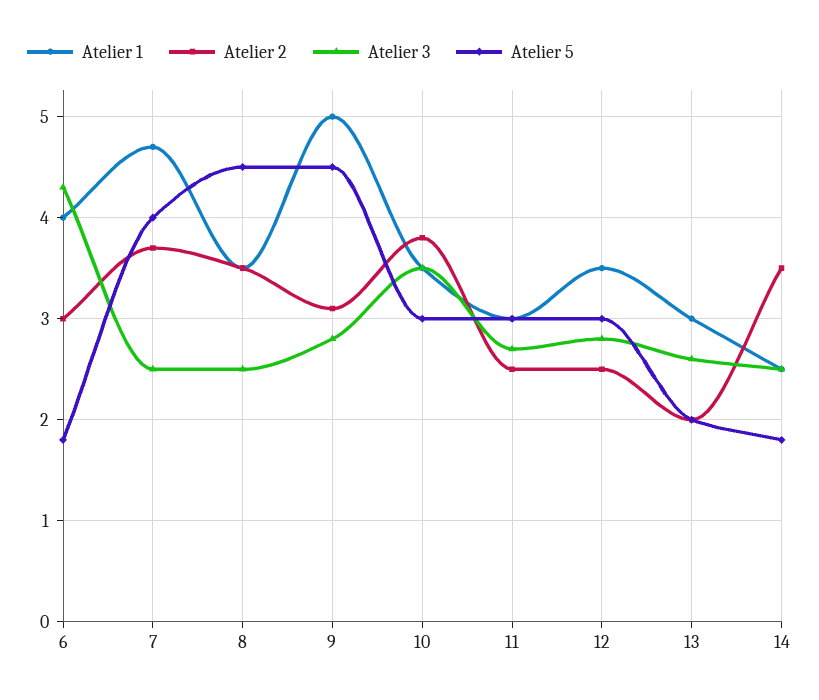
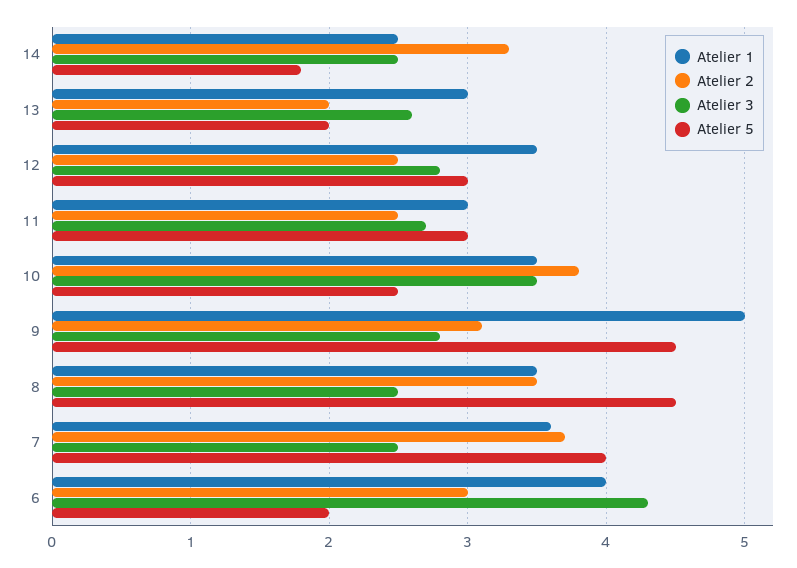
Atelier 5, 6: 1.8 -> 2
Atelier 1, 7: 4.7 -> 3.6
Atelier 5, 10: 3 -> 2.5
Atelier 2, 14: 3.5 -> 3.3

